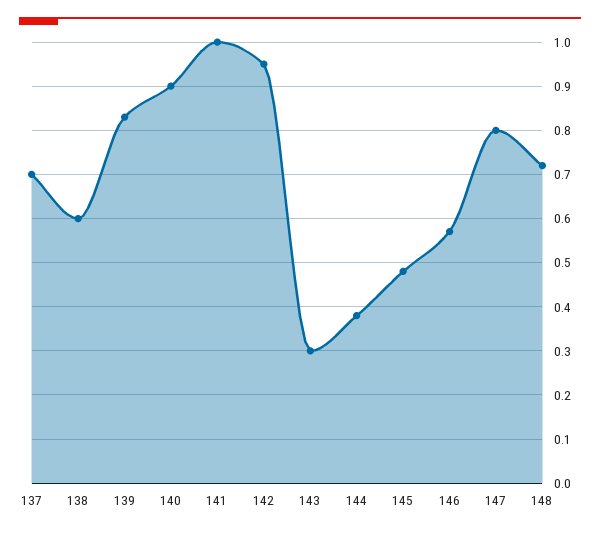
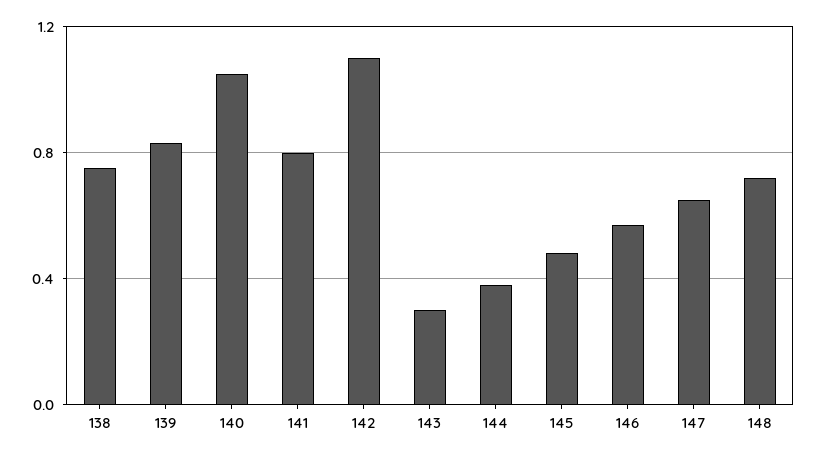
137: 0.7 -> none
138: 0.6 -> 0.75
140: 0.9 -> 1.05
141: 1 -> 0.8
142: 0.95 -> 1.1
147: 0.8 -> 0.65

